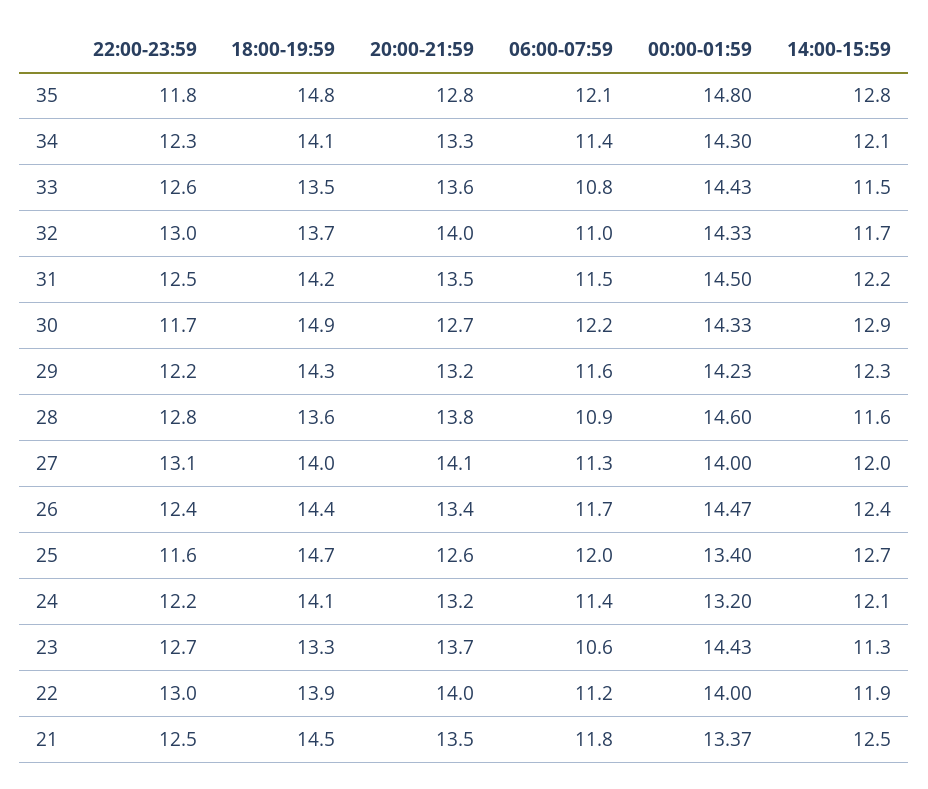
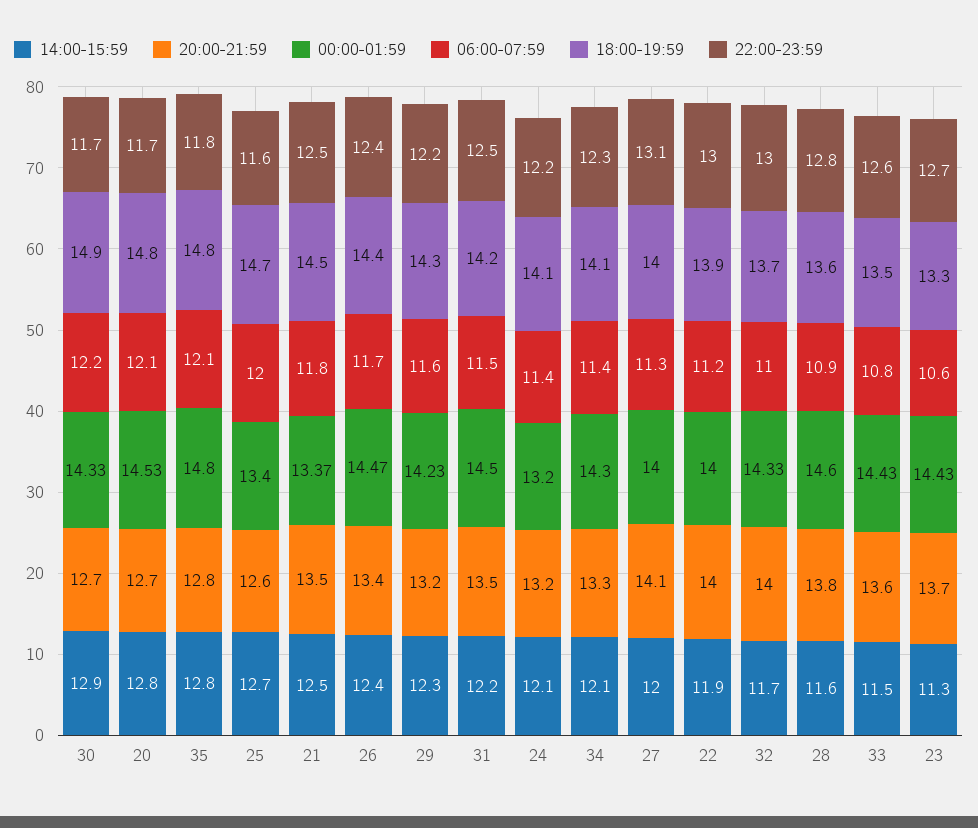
14:00-15:59, 20: none -> 12.8
20:00-21:59, 20: none -> 12.7
00:00-01:59, 20: none -> 14.53
06:00-07:59, 20: none -> 12.1
18:00-19:59, 20: none -> 14.8
22:00-23:59, 20: none -> 11.7

